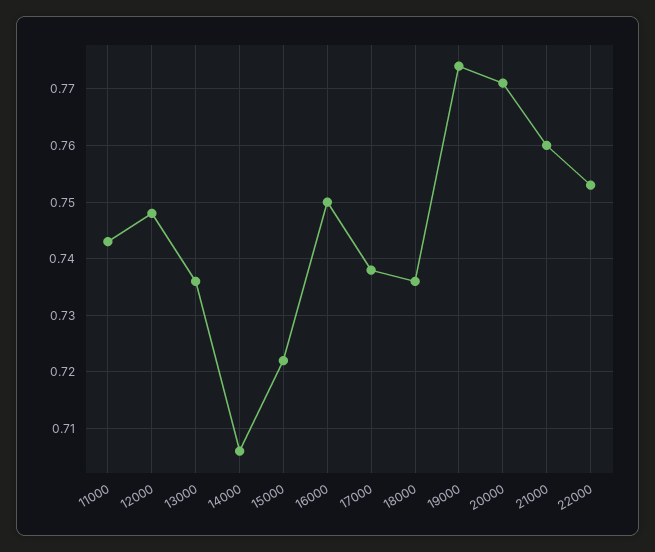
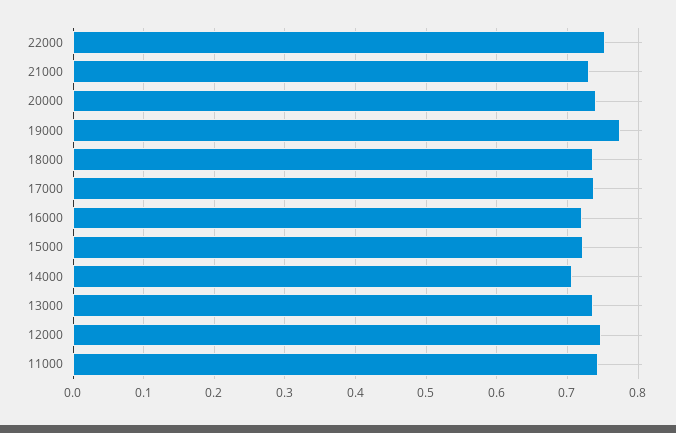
16000: 0.75 -> 0.72
20000: 0.77 -> 0.74
21000: 0.76 -> 0.73

